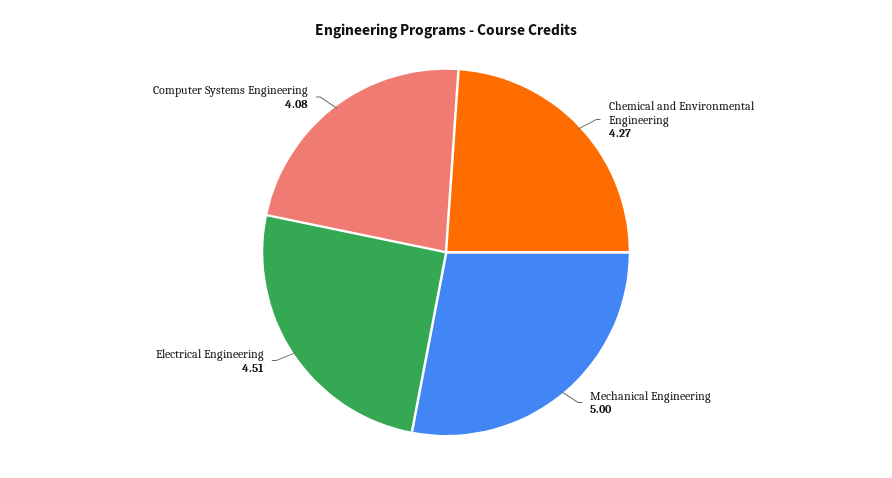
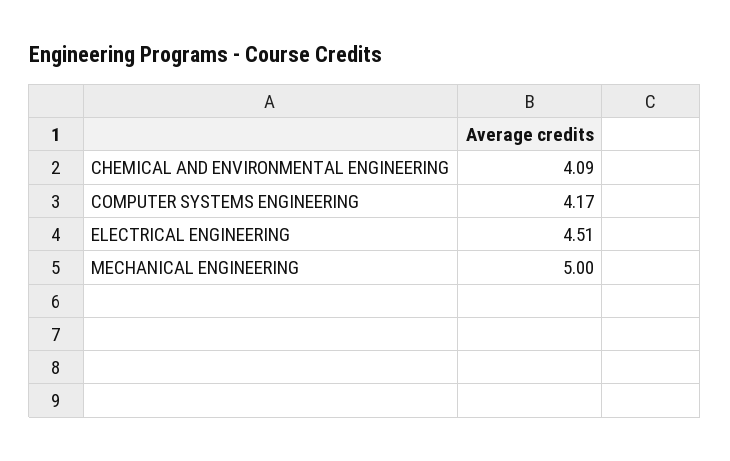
Chemical and Environmental Engineering: 4.27 -> 4.09
Computer Systems Engineering: 4.08 -> 4.17

